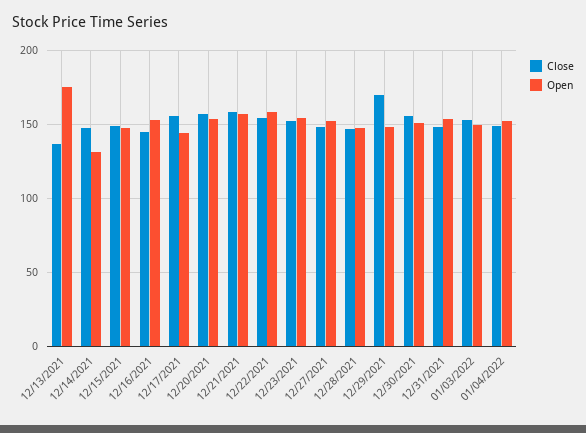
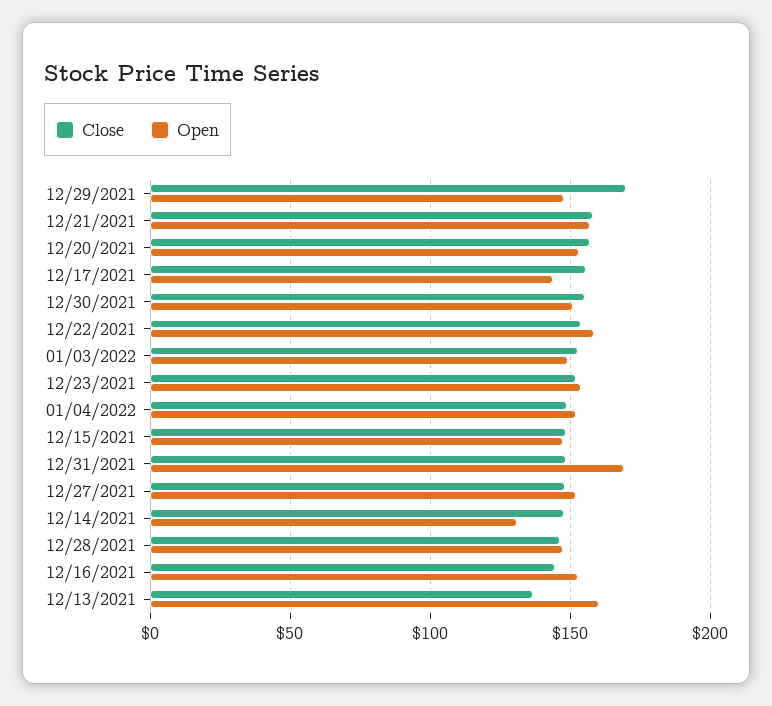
Open, 12/13/2021: 175 -> 160
Open, 12/31/2021: 155 -> 170

